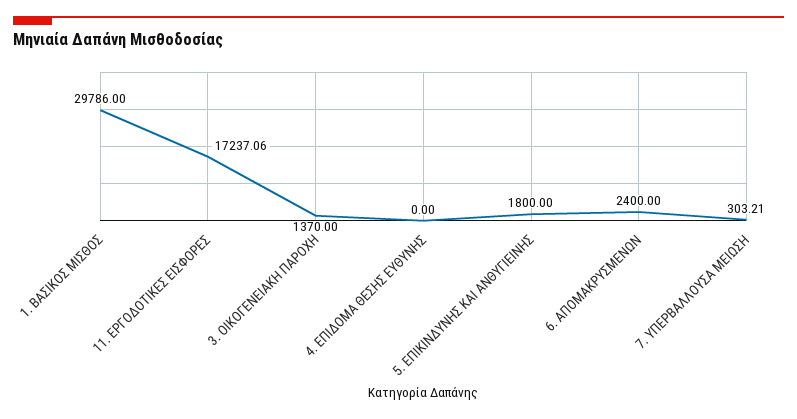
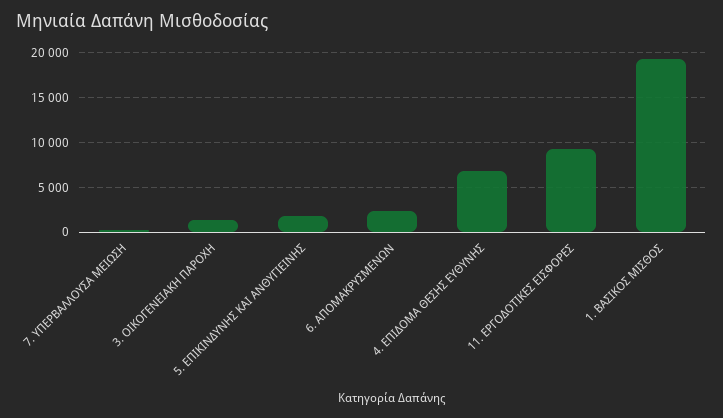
1. ΒΑΣΙΚΟΣ ΜΙΣΘΟΣ: 29786 -> 19000
11. ΕΡΓΟΔΟΤΙΚΕΣ ΕΙΣΦΟΡΕΣ: 17237.06 -> 9000
4. ΕΠΙΔΟΜΑ ΘΕΣΗΣ ΕΥΘΥΝΗΣ: 0 -> 7000

